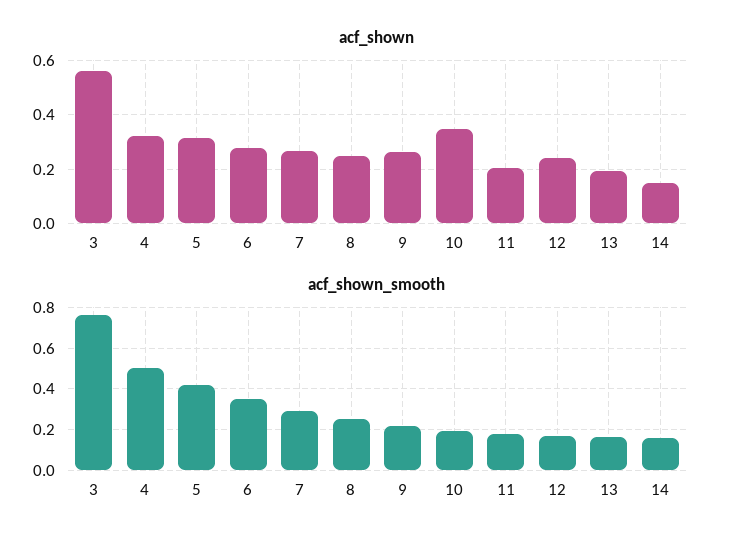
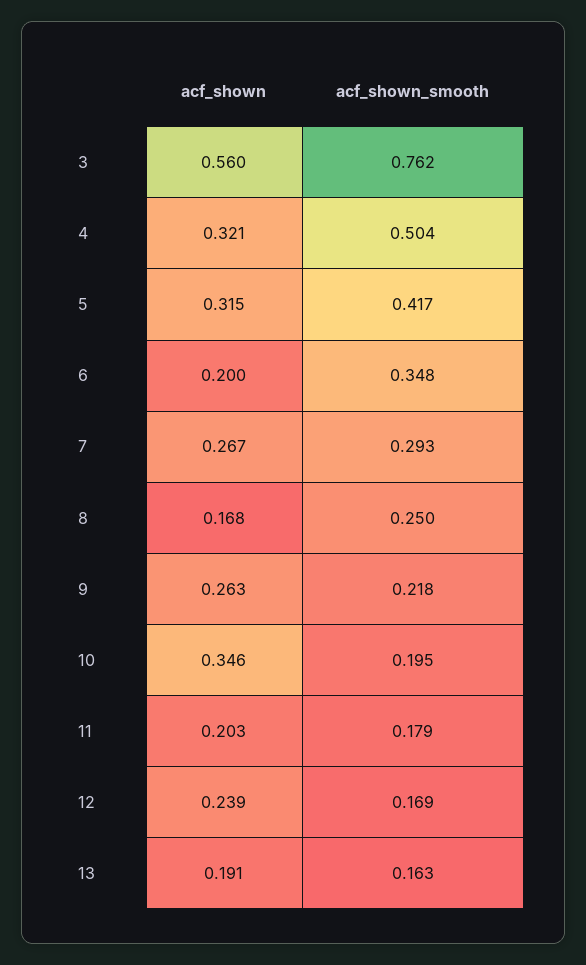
acf_shown, 6: 0.275 -> 0.2
acf_shown, 8: 0.25 -> 0.168
acf_shown, 14: 0.15 -> none
acf_shown_smooth, 14: 0.15 -> none

